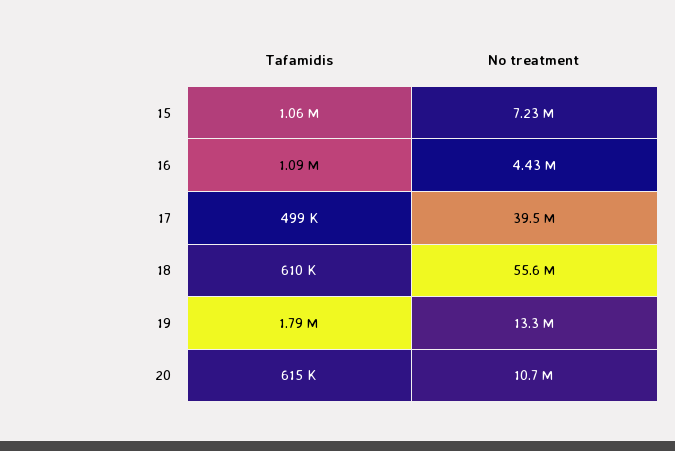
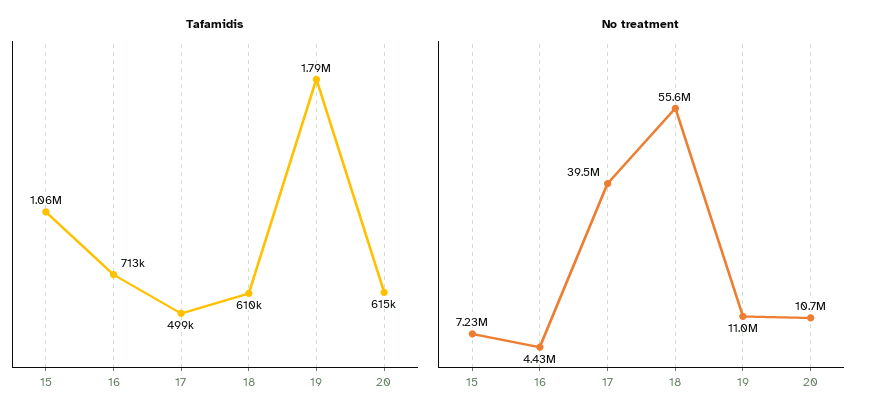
Tafamidis, 16: 1090000 -> 713000
No treatment, 19: 13300000 -> 11000000

